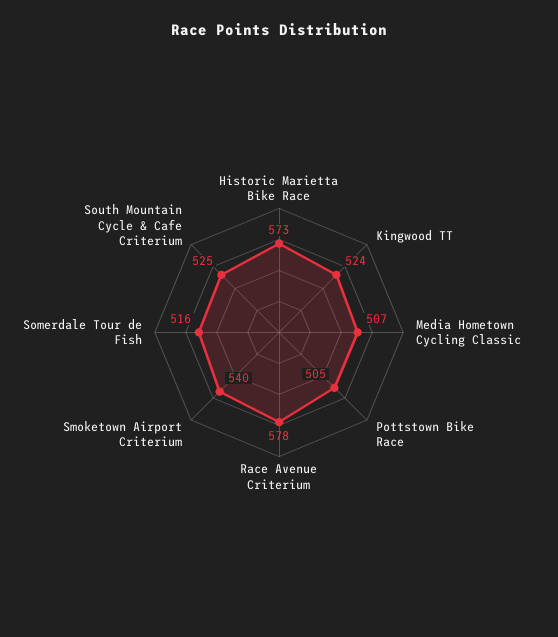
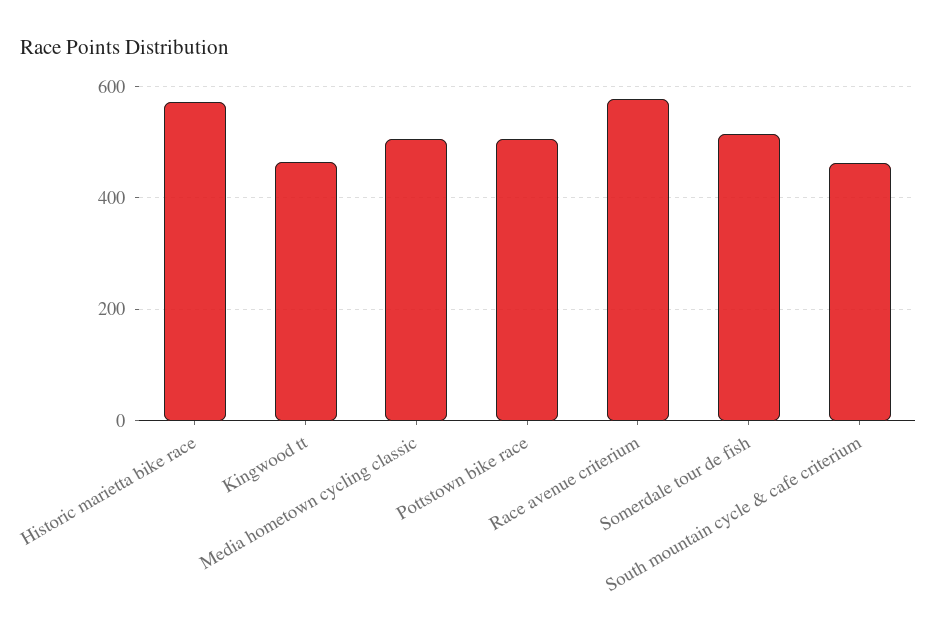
Kingwood TT: 524 -> 460
Smoketown Airport Criterium: 540 -> none
South Mountain Cycle & Cafe Criterium: 525 -> 460

